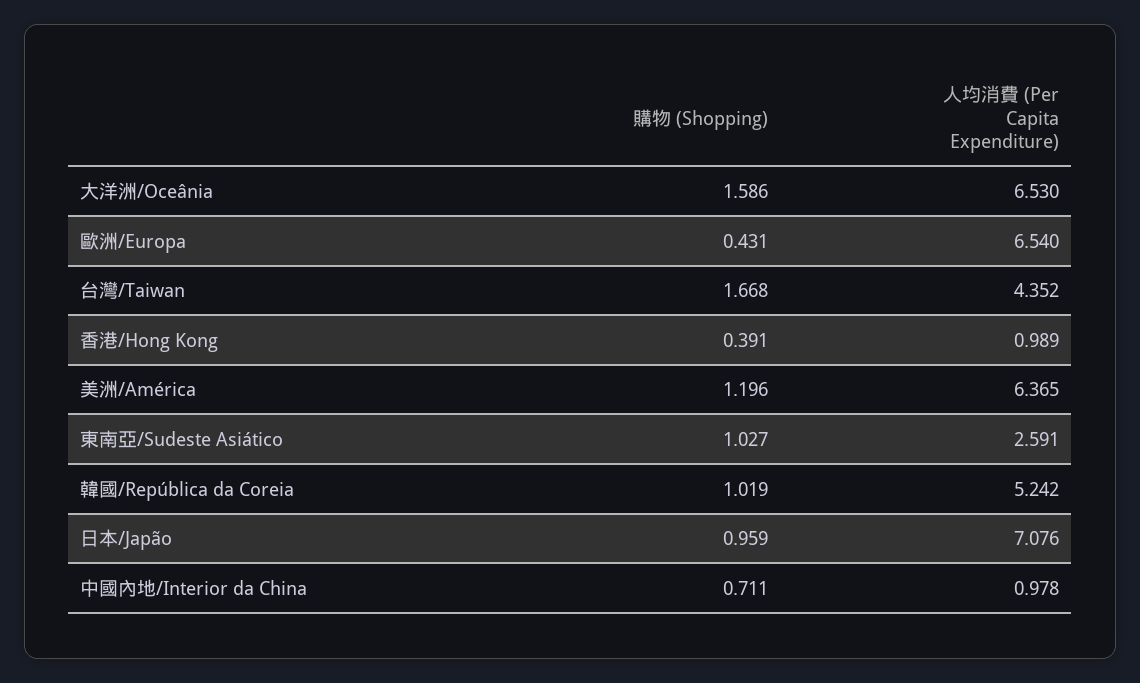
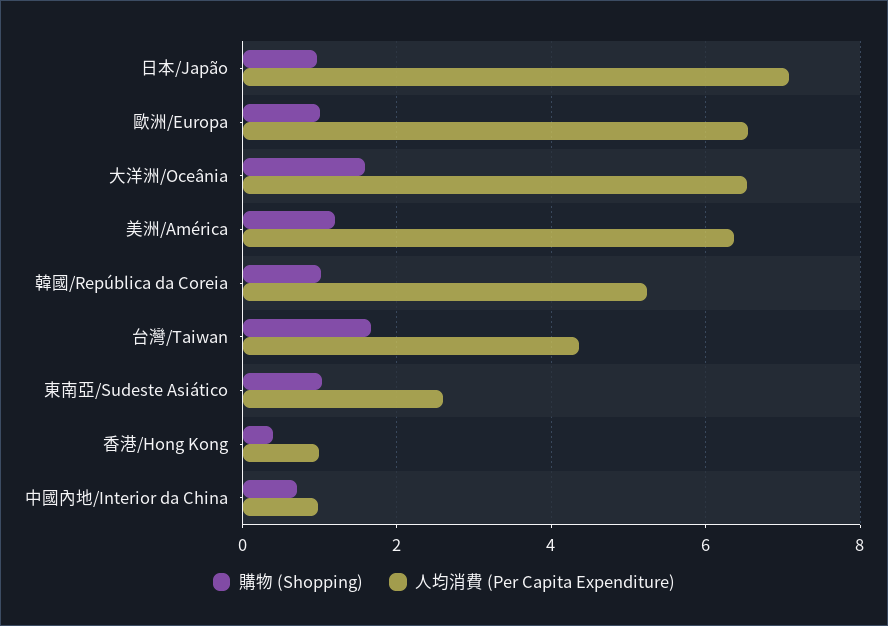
購物 (Shopping), 歐洲/Europa: 0.431 -> 1

